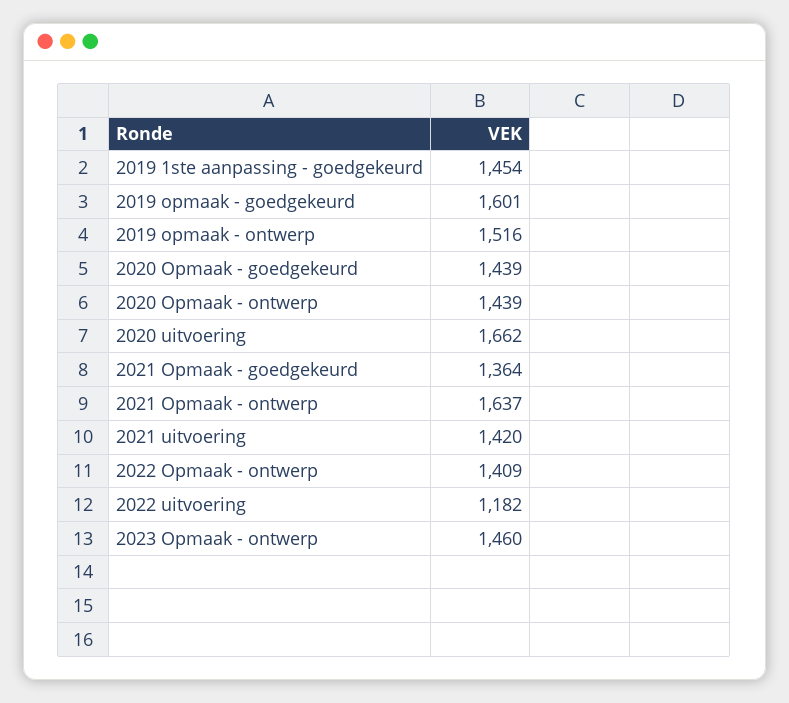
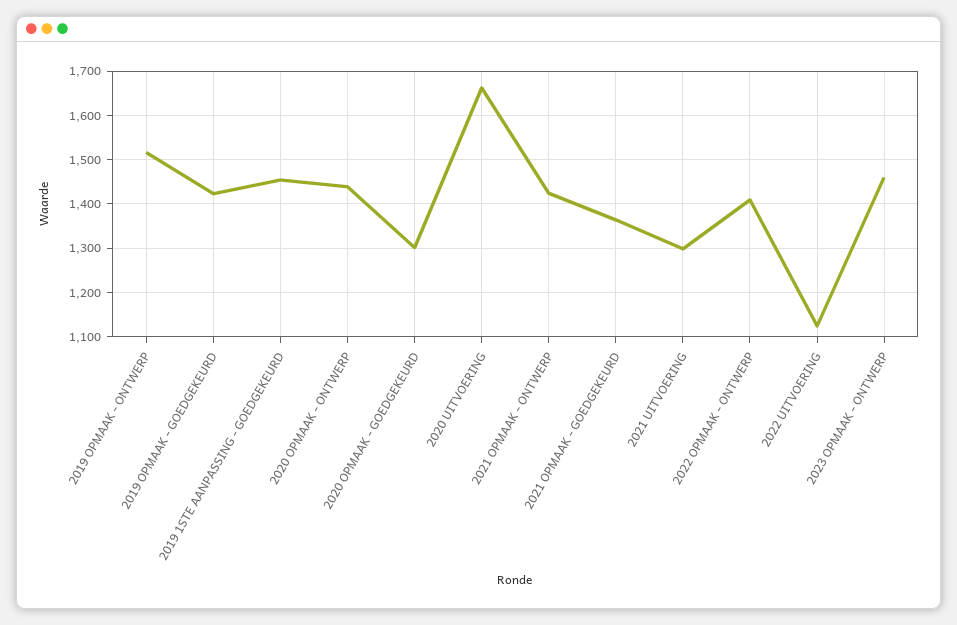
2019 opmaak - goedgekeurd: 1601 -> 1420
2020 Opmaak - goedgekeurd: 1439 -> 1300
2021 Opmaak - ontwerp: 1637 -> 1420
2021 uitvoering: 1420 -> 1300
2022 uitvoering: 1182 -> 1120

